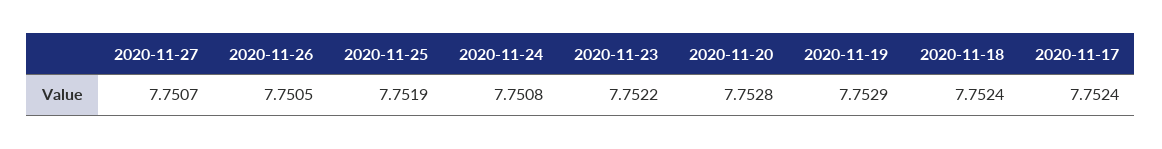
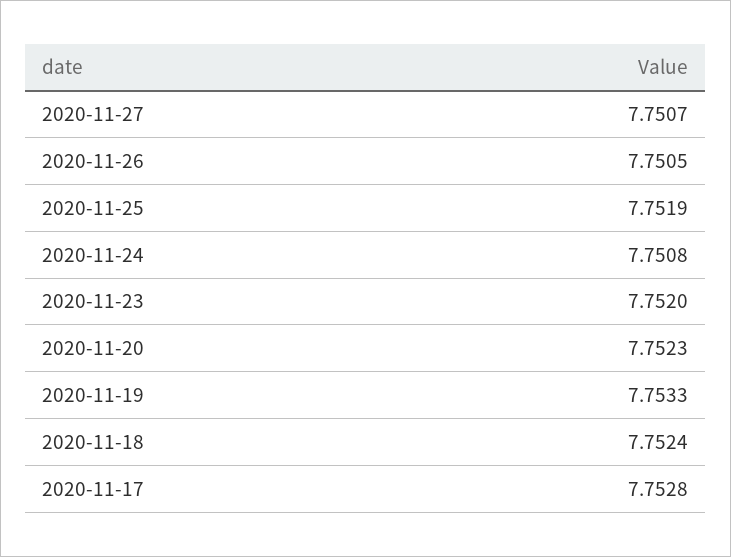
2020-11-23: 7.7522 -> 7.752
2020-11-20: 7.7528 -> 7.7523
2020-11-19: 7.7529 -> 7.7533
2020-11-17: 7.7524 -> 7.7528

